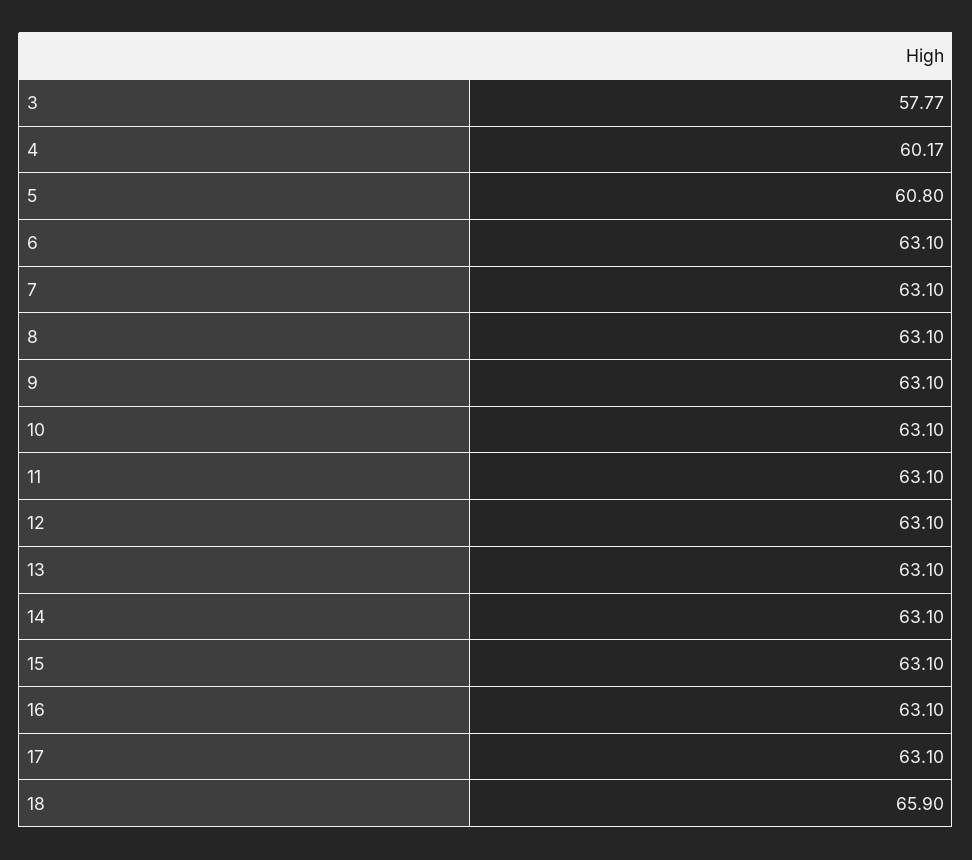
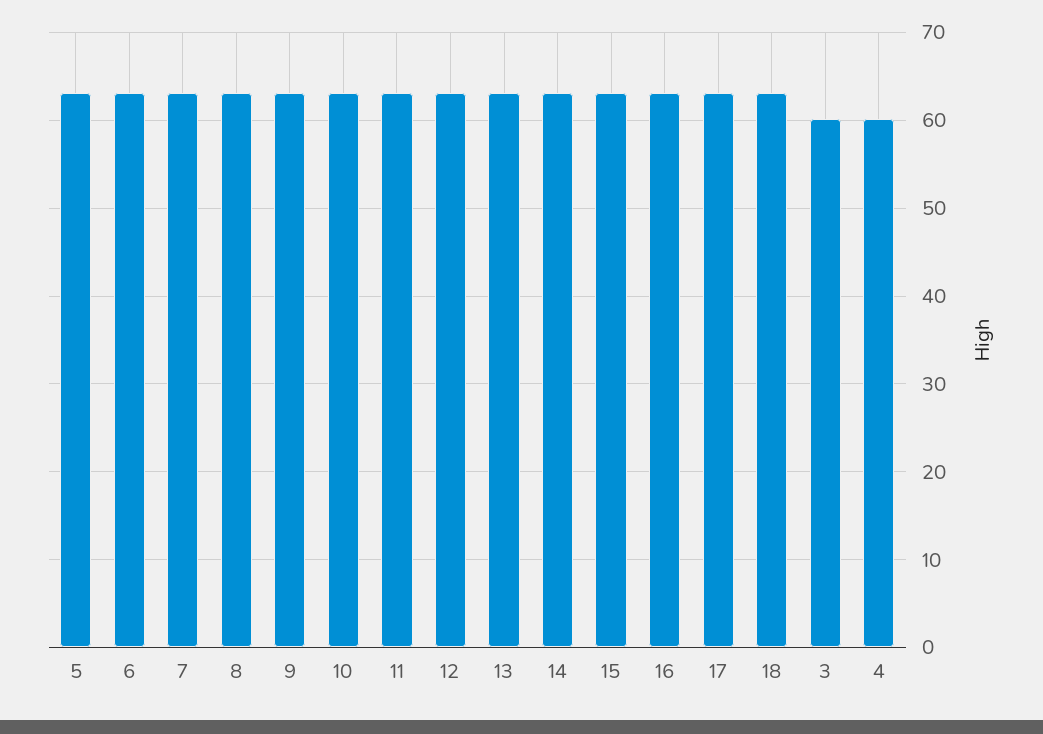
3: 57.77 -> 60
5: 60.8 -> 63
18: 65.9 -> 63

